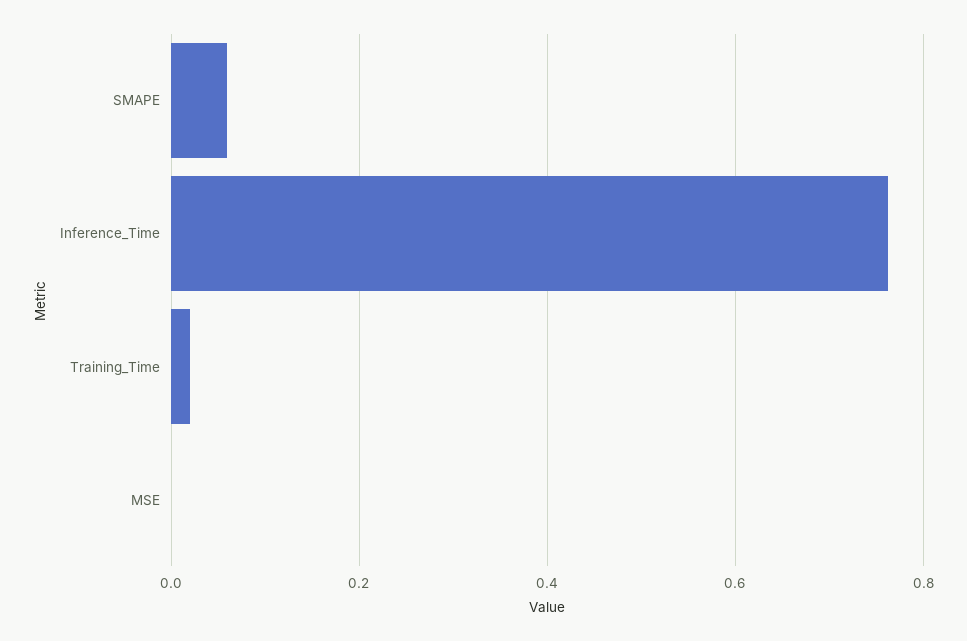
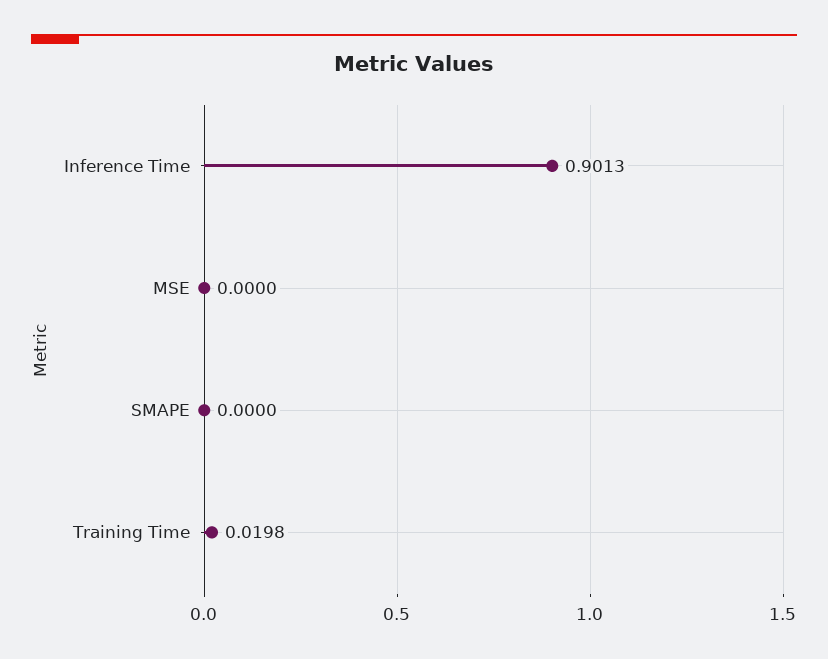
SMAPE: 0.06 -> 0
Inference_Time: 0.76 -> 0.9013

